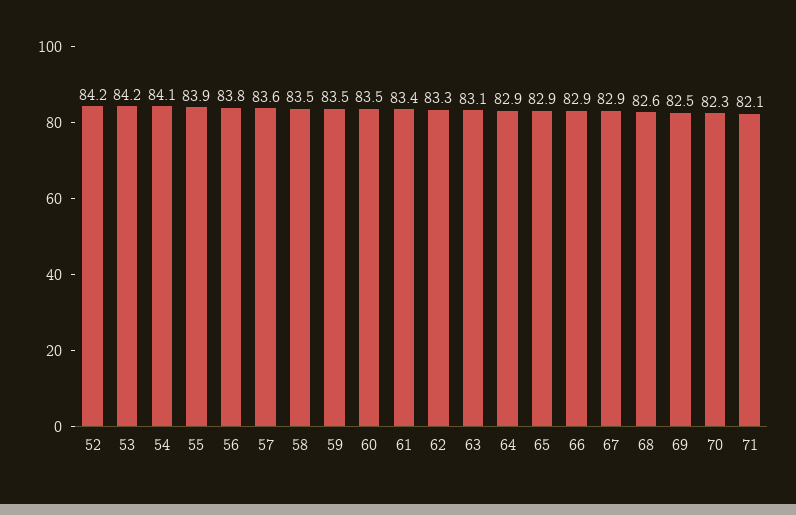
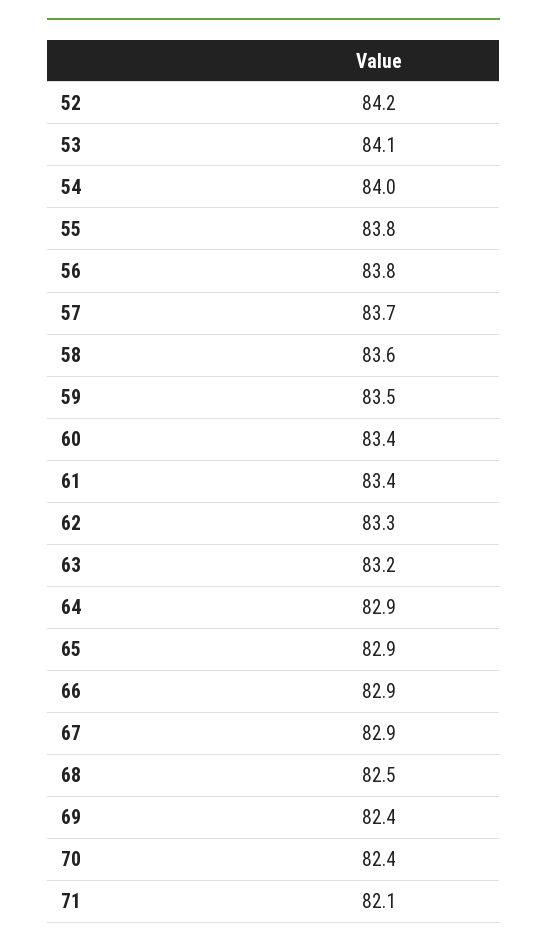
53: 84.2 -> 84.1
54: 84.1 -> 84
55: 83.9 -> 83.8
57: 83.6 -> 83.7
58: 83.5 -> 83.6
60: 83.5 -> 83.4
63: 83.1 -> 83.2
68: 82.6 -> 82.5
69: 82.5 -> 82.4
70: 82.3 -> 82.4

